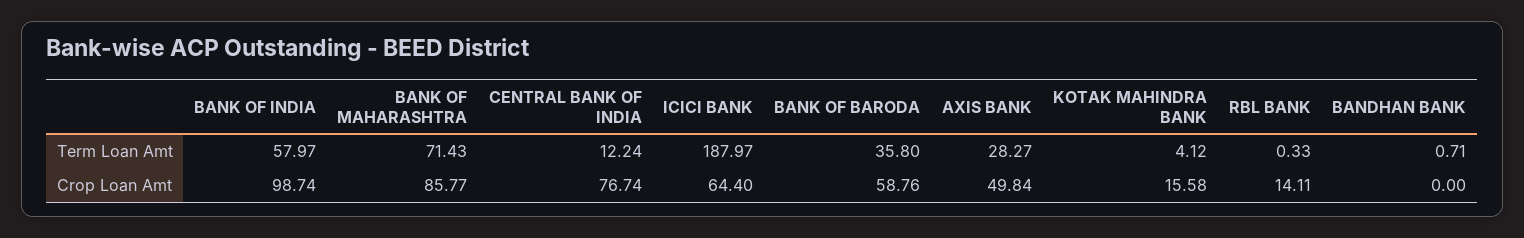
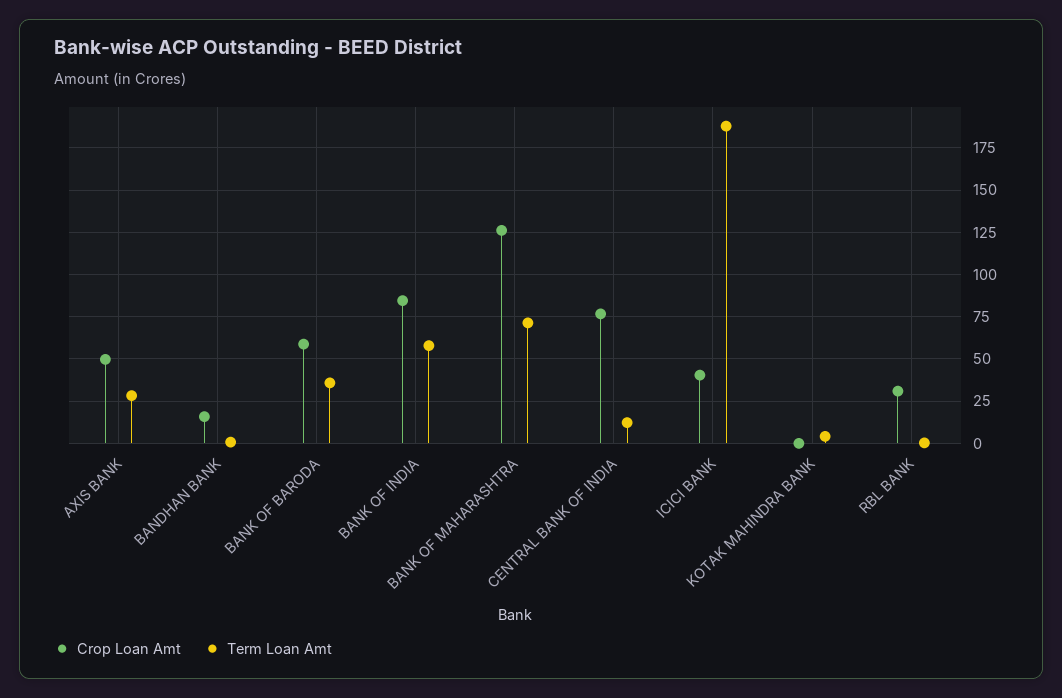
Crop Loan Amt, BANK OF INDIA: 98.74 -> 85
Crop Loan Amt, BANK OF MAHARASHTRA: 85.77 -> 125
Crop Loan Amt, ICICI BANK: 64.4 -> 40
Crop Loan Amt, KOTAK MAHINDRA BANK: 15.58 -> 0
Crop Loan Amt, RBL BANK: 14.11 -> 30
Crop Loan Amt, BANDHAN BANK: 0 -> 15

